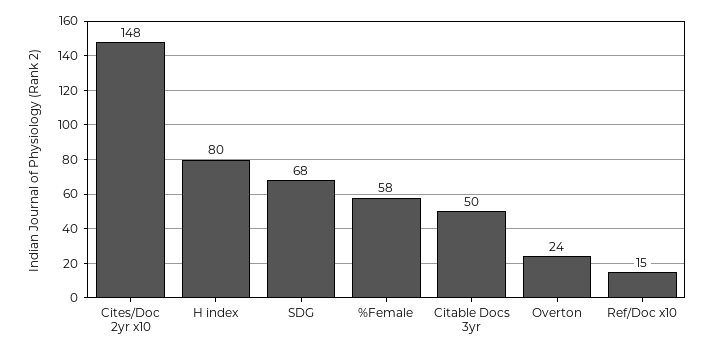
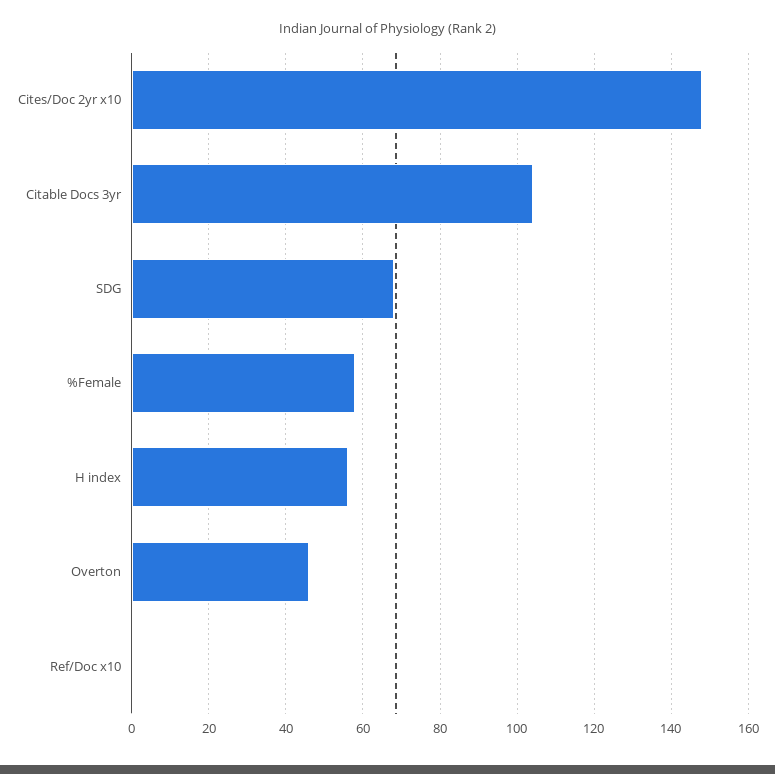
H index: 80 -> 55
Citable Docs 3yr: 50 -> 105
Overton: 24 -> 45
Ref/Doc x10: 15 -> 0

